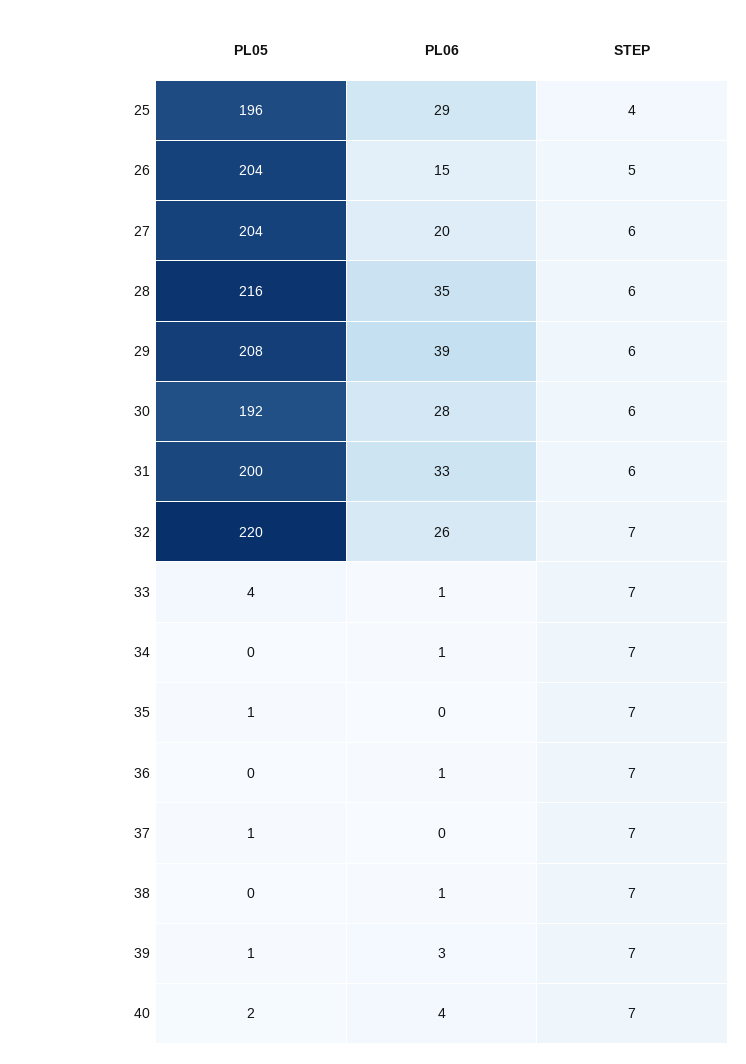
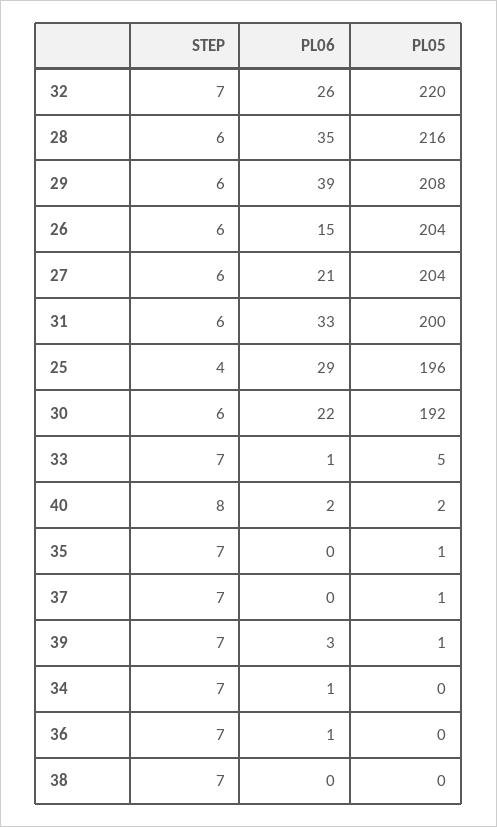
STEP, 26: 5 -> 6
PL06, 27: 20 -> 21
PL06, 30: 28 -> 22
PL05, 33: 4 -> 5
PL06, 38: 1 -> 0
PL06, 40: 4 -> 2
STEP, 40: 7 -> 8

